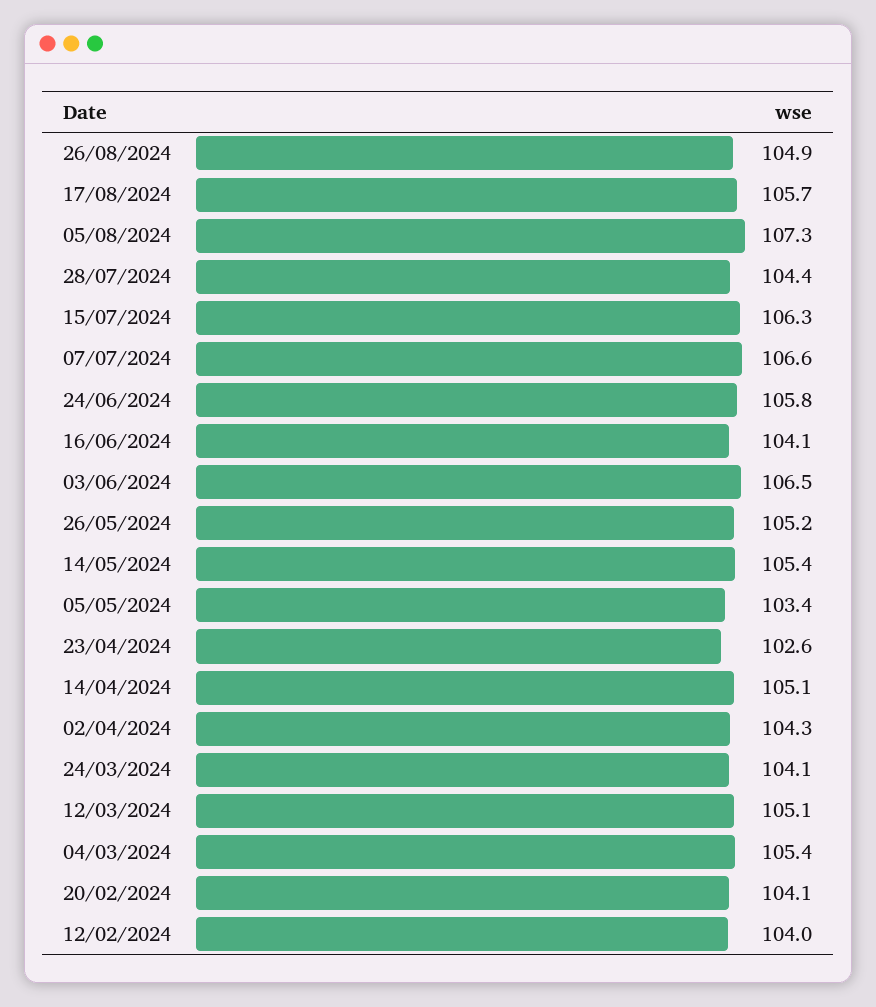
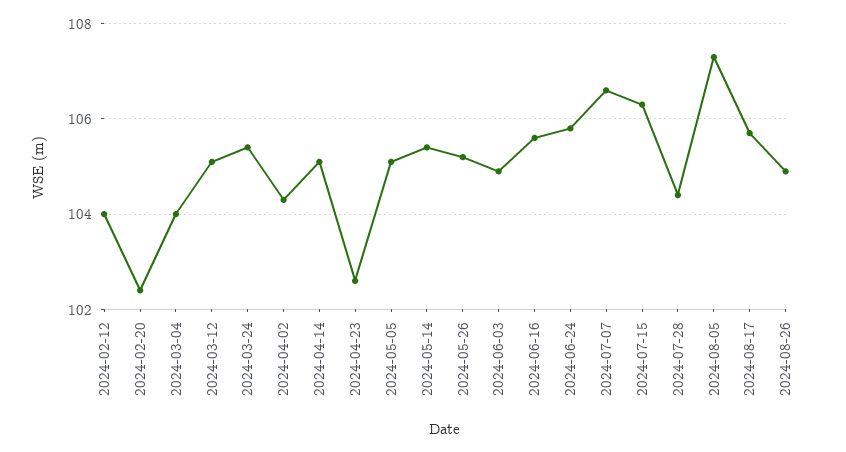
16/06/2024: 104.1 -> 105.5
03/06/2024: 106.5 -> 105
05/05/2024: 103.4 -> 105
24/03/2024: 104.1 -> 105.5
04/03/2024: 105.4 -> 104
20/02/2024: 104.1 -> 102.5

